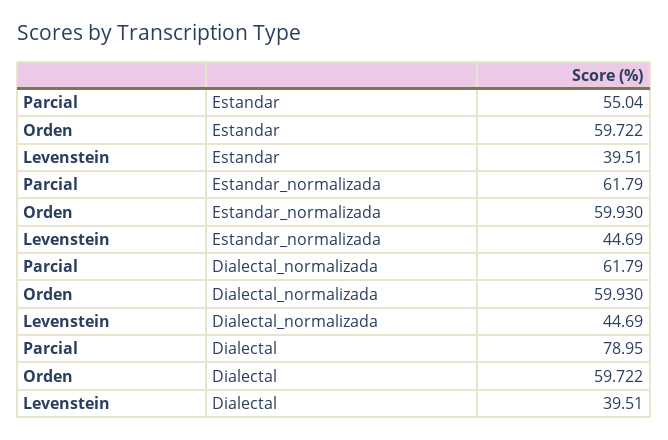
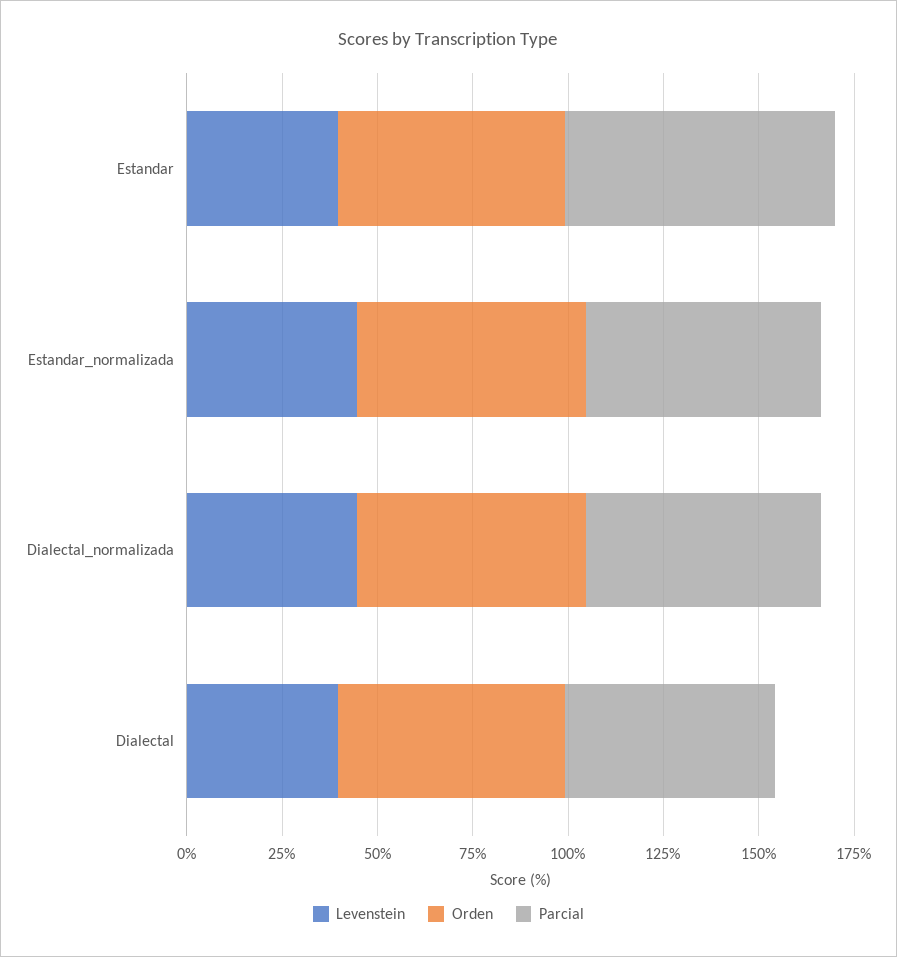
Parcial, Estandar: 55.04 -> 70
Parcial, Dialectal: 78.95 -> 55

